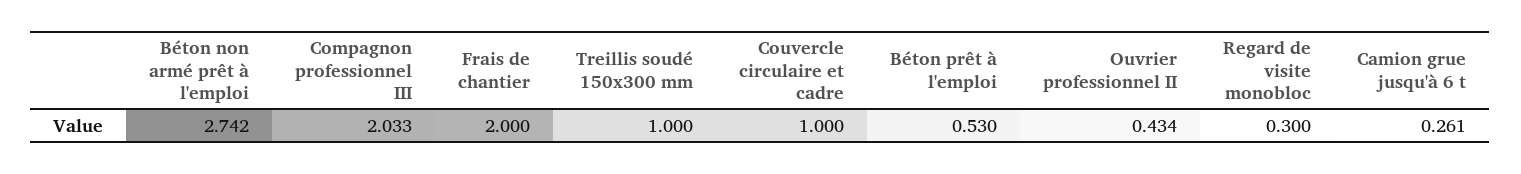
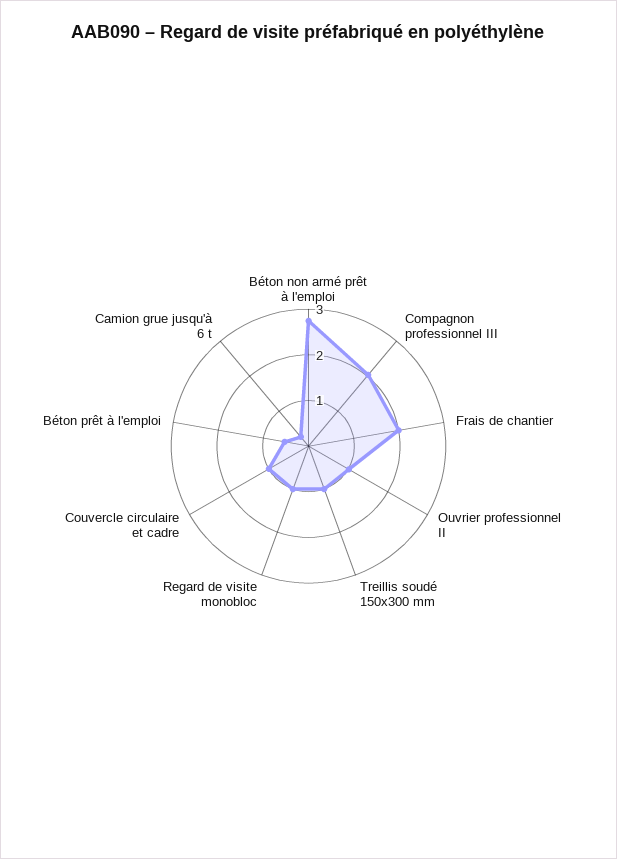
Ouvrier professionnel II: 0.434 -> 1
Regard de visite monobloc: 0.3 -> 1

